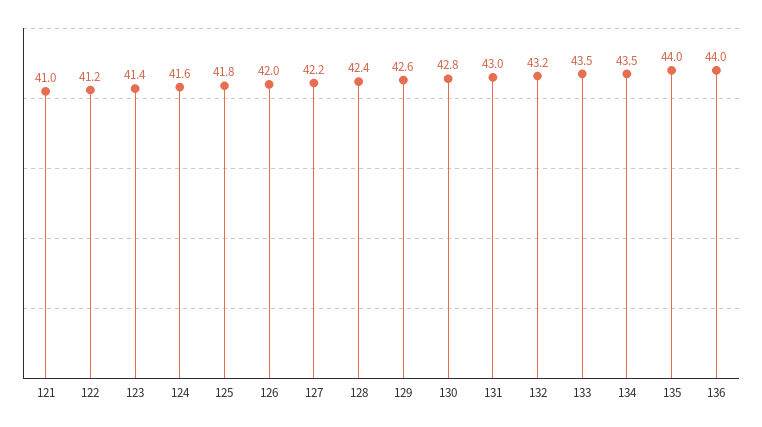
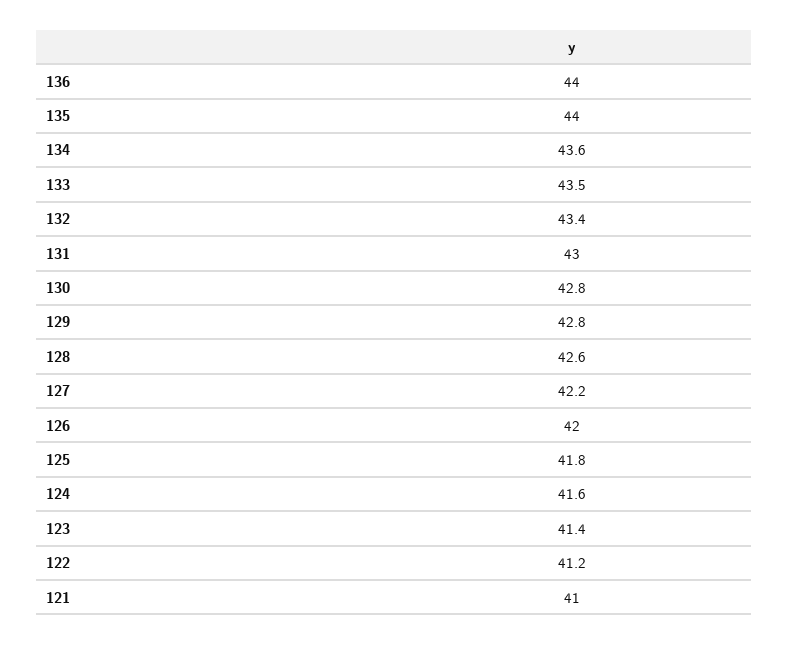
128: 42.4 -> 42.6
129: 42.6 -> 42.8
132: 43.2 -> 43.4
134: 43.5 -> 43.6

